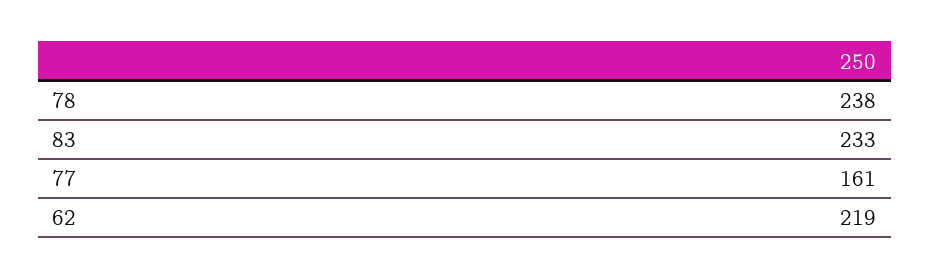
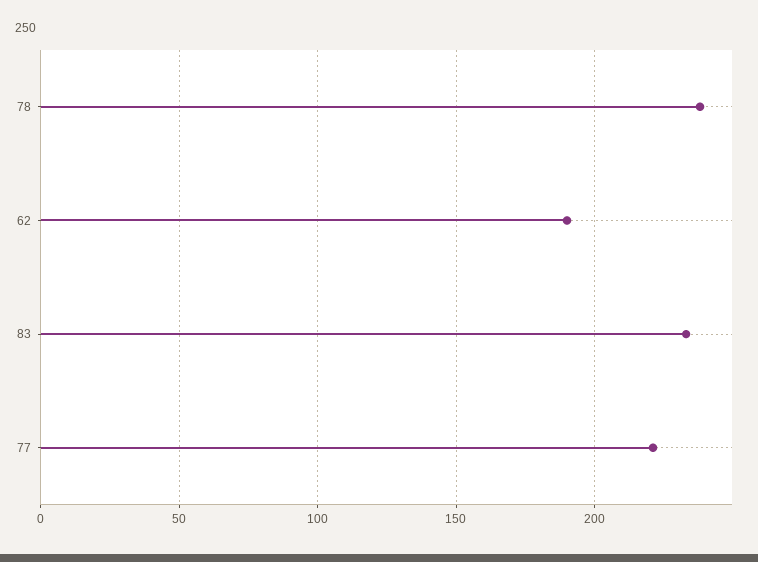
77: 161 -> 220
62: 219 -> 190

